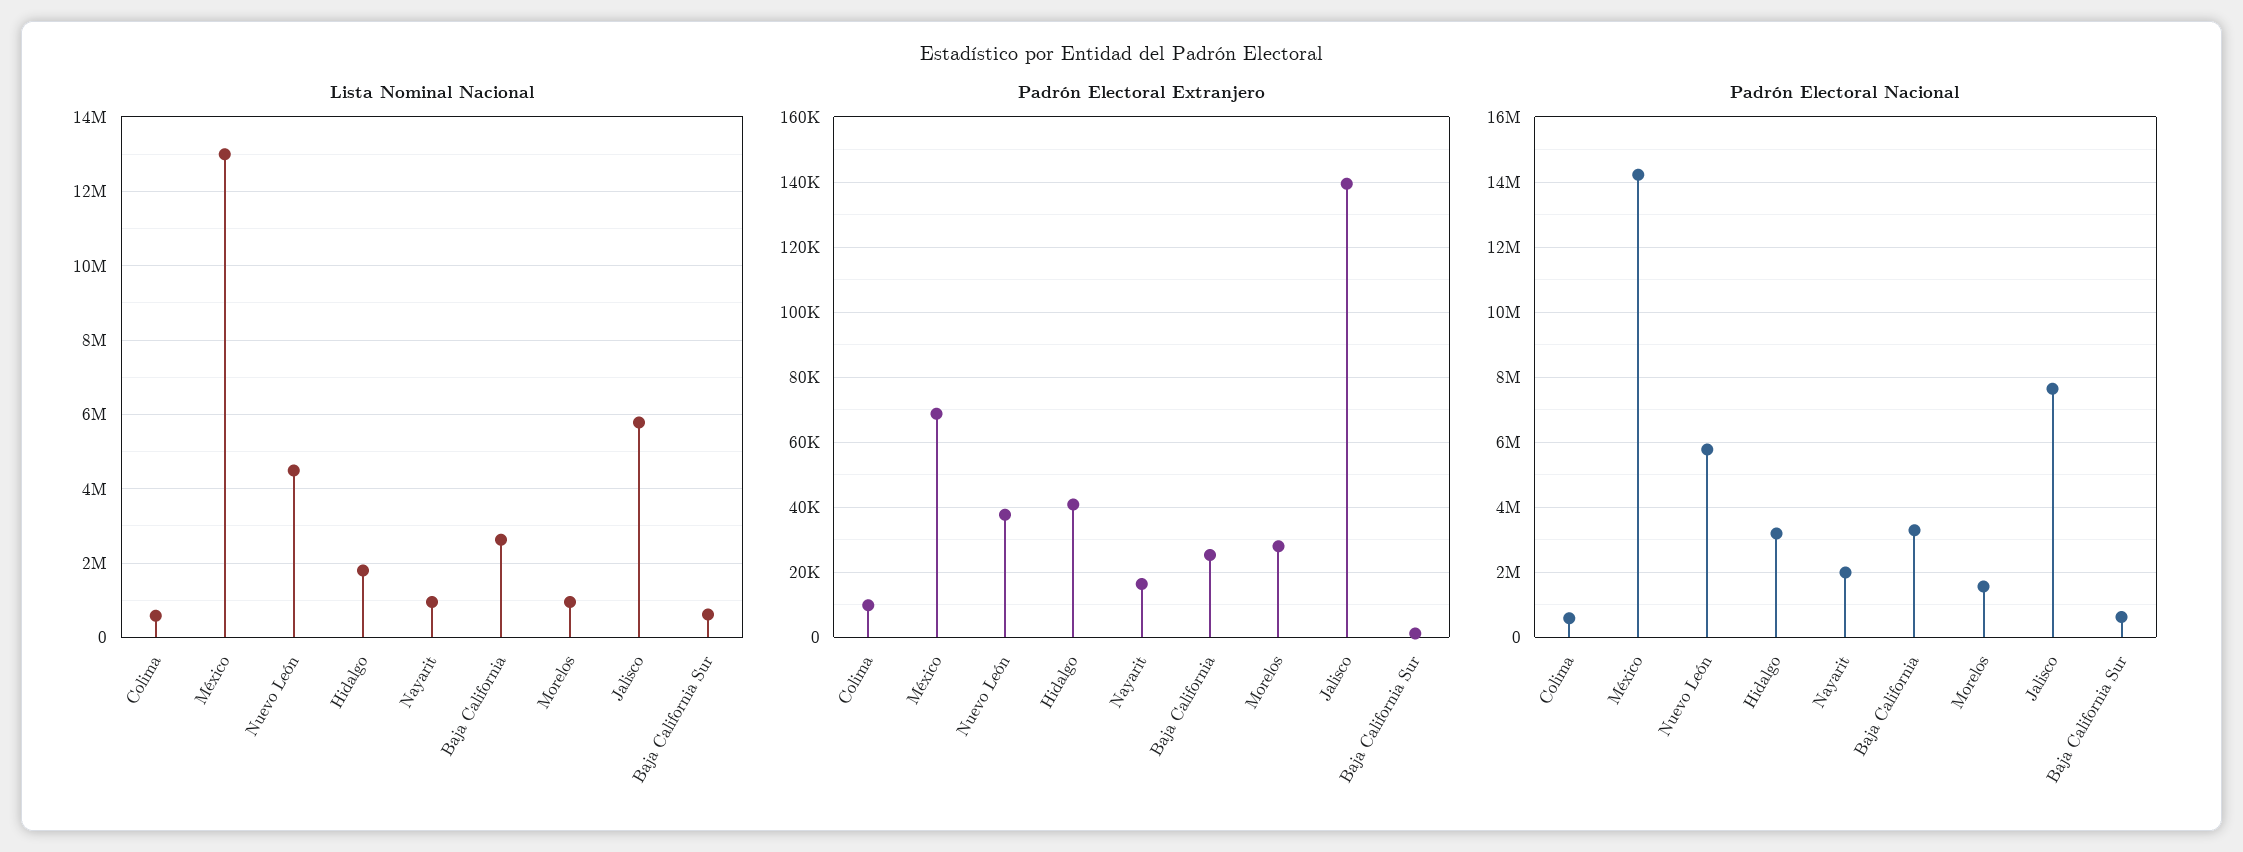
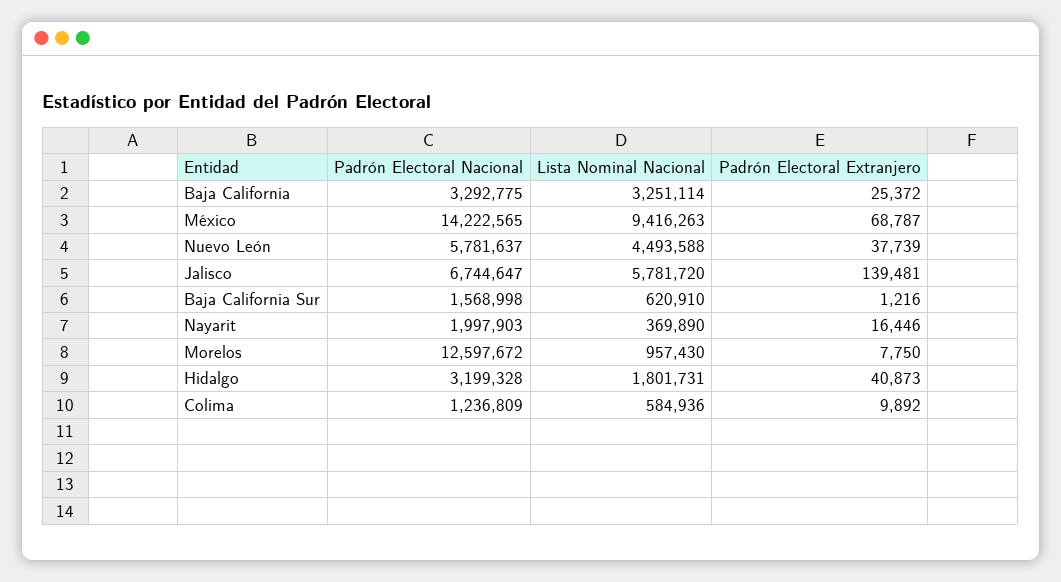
Lista Nominal Nacional, México: 13000000 -> 9416263
Lista Nominal Nacional, Nayarit: 1000000 -> 369890
Lista Nominal Nacional, Baja California: 2600000 -> 3251114
Padrón Electoral Extranjero, Morelos: 28000 -> 7750
Padrón Electoral Nacional, Colima: 600000 -> 1236809
Padrón Electoral Nacional, Morelos: 1600000 -> 12597672
Padrón Electoral Nacional, Jalisco: 7600000 -> 6744647
Padrón Electoral Nacional, Baja California Sur: 600000 -> 1568998

